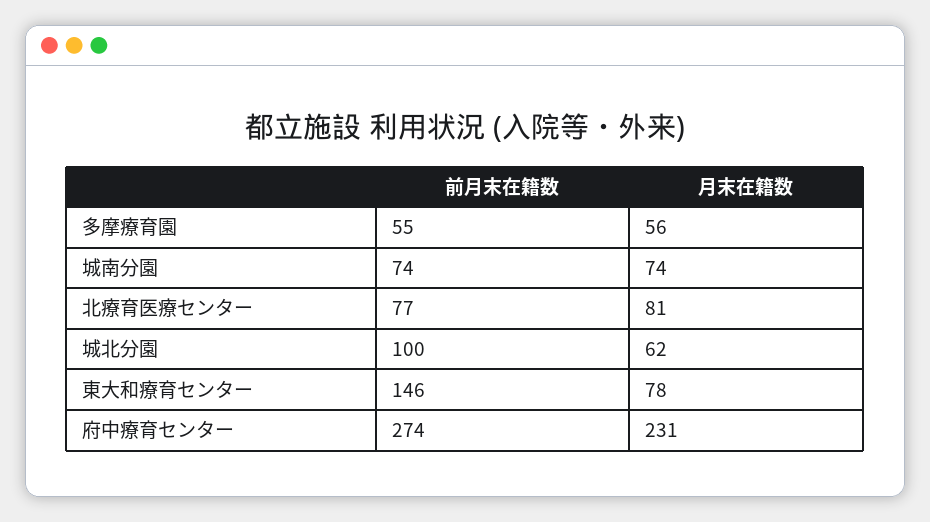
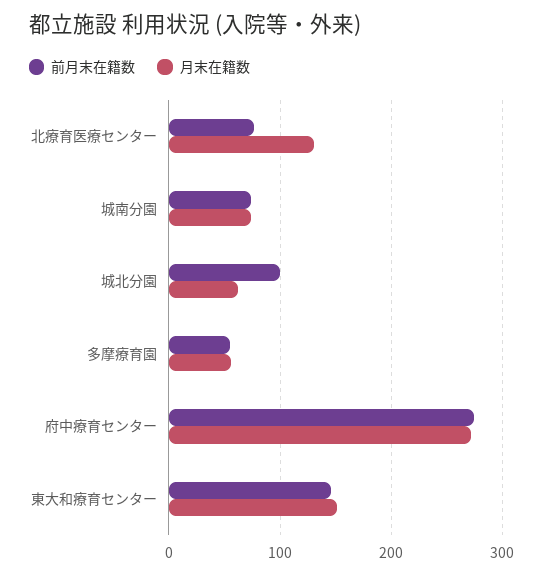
月末在籍数, 北療育医療センター: 81 -> 130
月末在籍数, 東大和療育センター: 78 -> 150
月末在籍数, 府中療育センター: 231 -> 270

